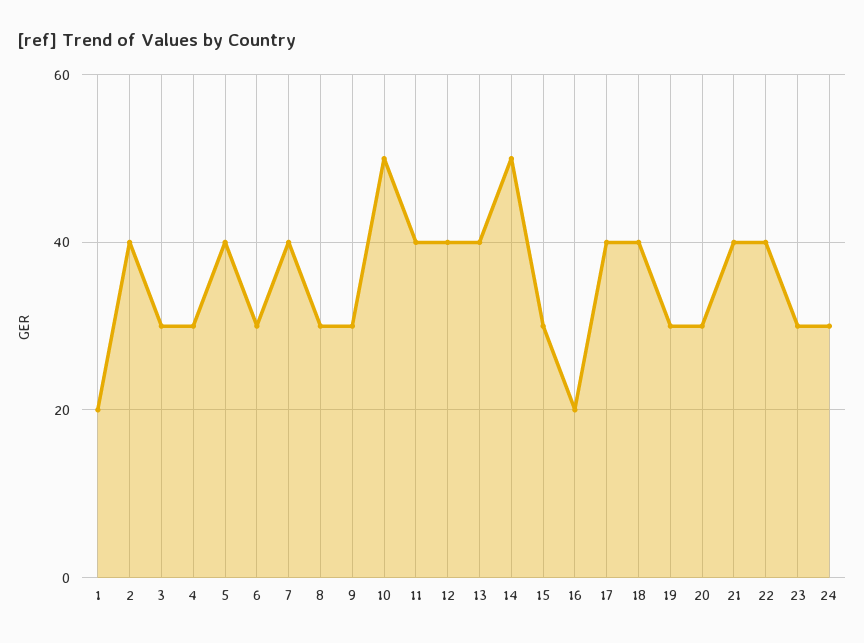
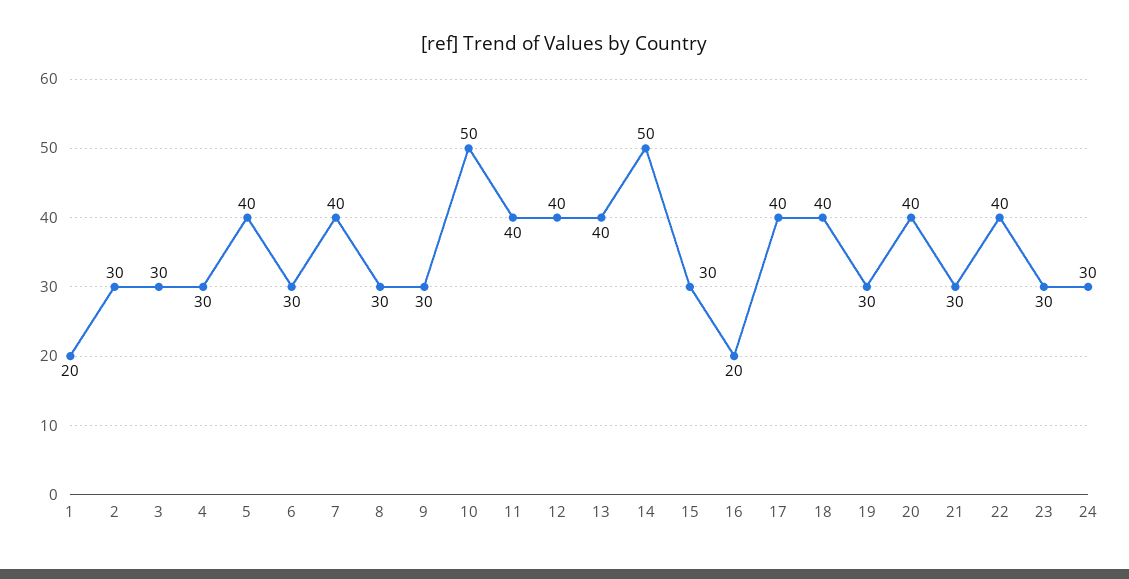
2: 40 -> 30
20: 30 -> 40
21: 40 -> 30

